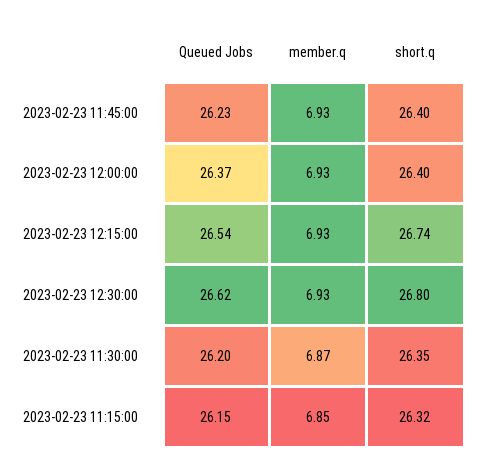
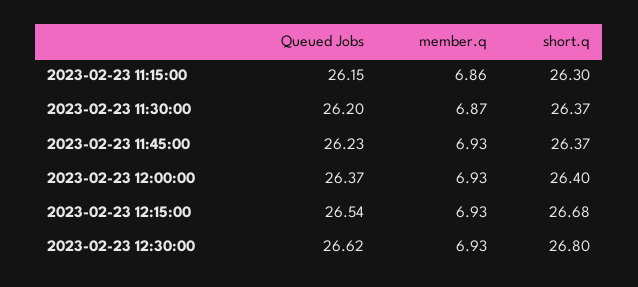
short.q, 2023-02-23 11:45:00: 26.4 -> 26.37
short.q, 2023-02-23 12:15:00: 26.74 -> 26.68
short.q, 2023-02-23 11:30:00: 26.35 -> 26.37
member.q, 2023-02-23 11:15:00: 6.85 -> 6.86
short.q, 2023-02-23 11:15:00: 26.32 -> 26.3

